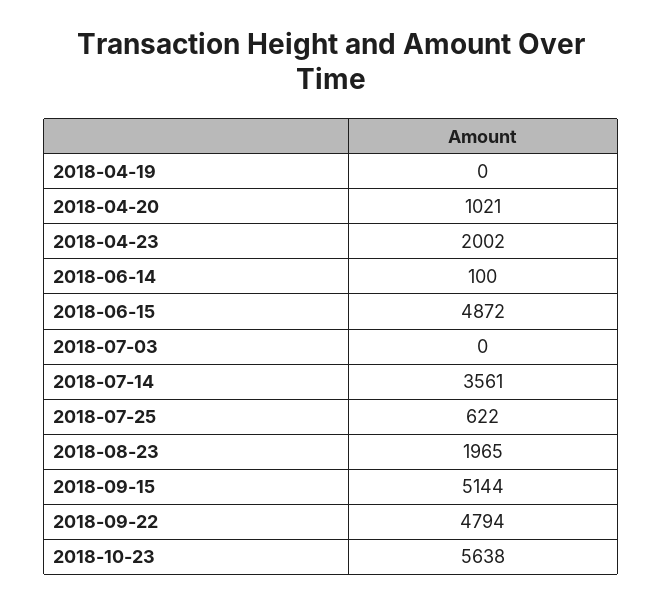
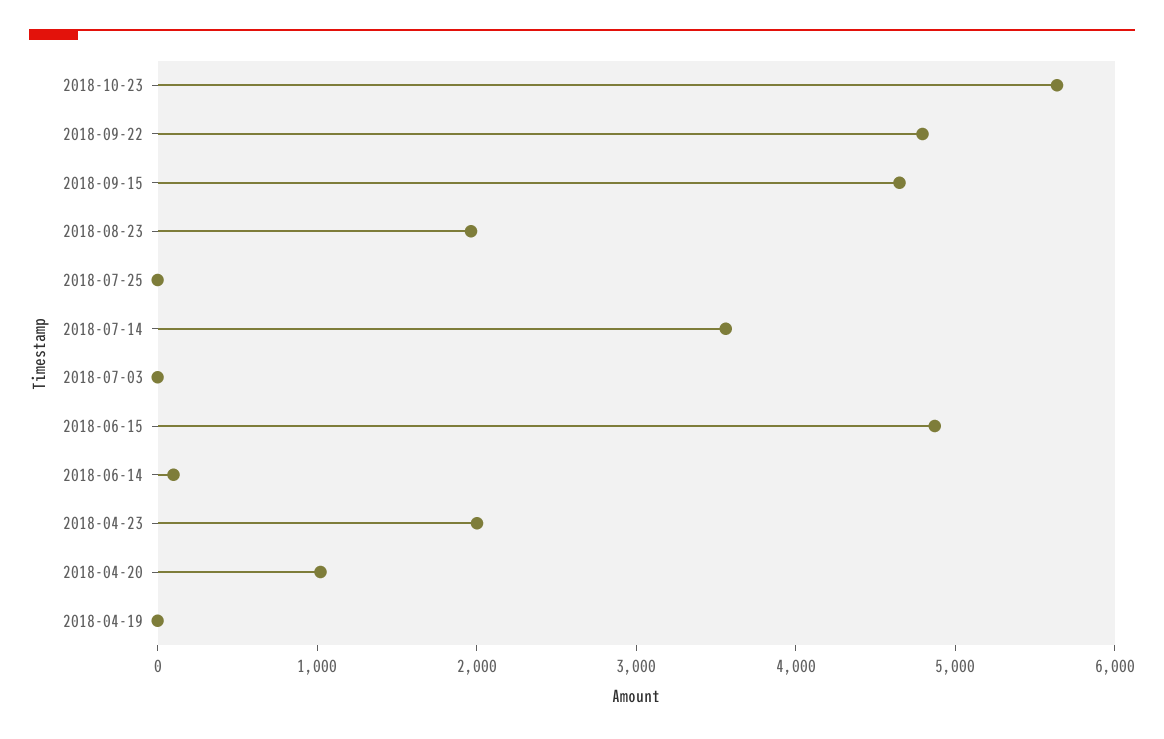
2018-07-25: 622 -> 0
2018-09-15: 5144 -> 4600

